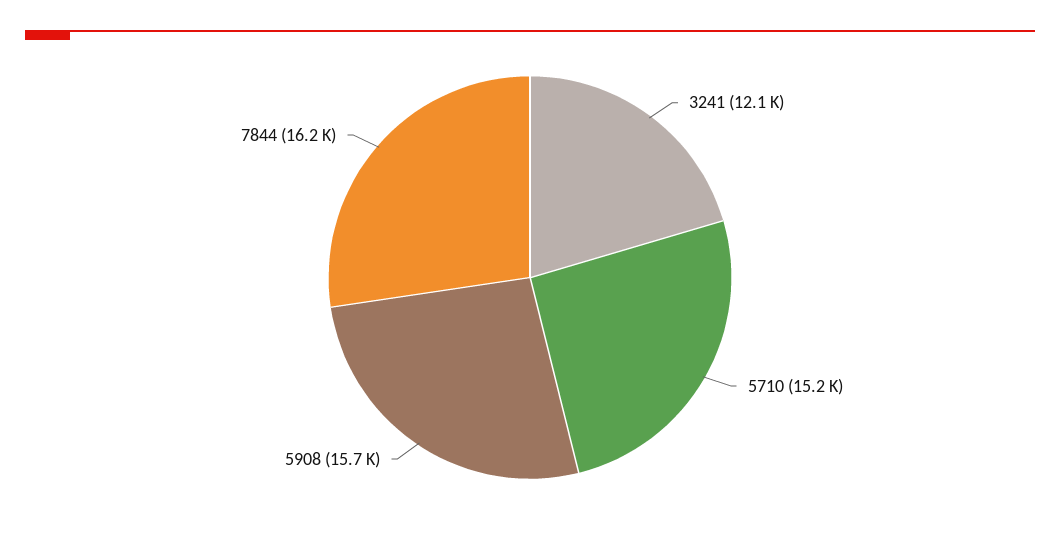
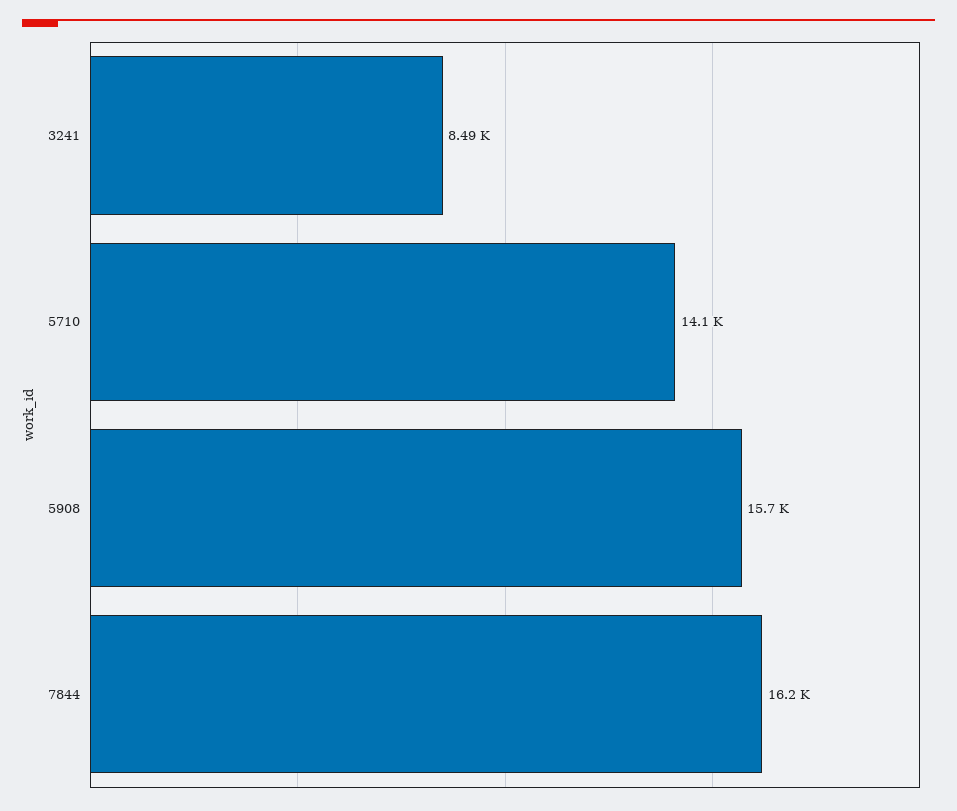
3241: 12100 -> 8490
5710: 15200 -> 14100

